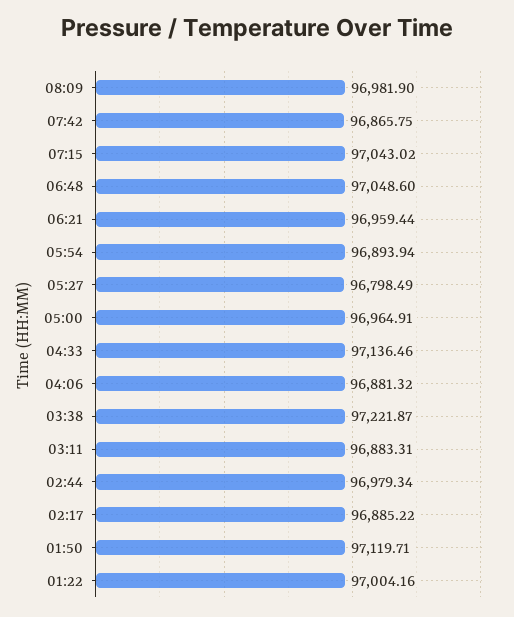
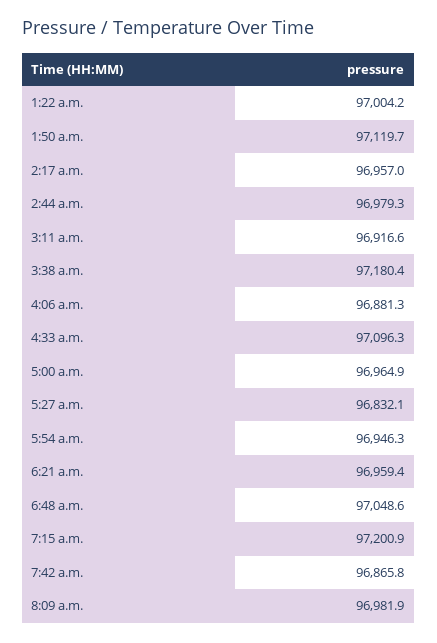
07:15: 97043.02 -> 97200.9
05:54: 96893.94 -> 96946.3
05:27: 96798.49 -> 96832.1
04:33: 97136.46 -> 97096.3
03:38: 97221.87 -> 97180.4
03:11: 96883.31 -> 96916.6
02:17: 96885.22 -> 96957

